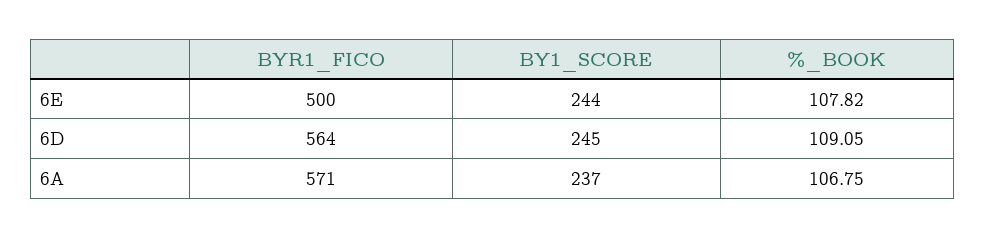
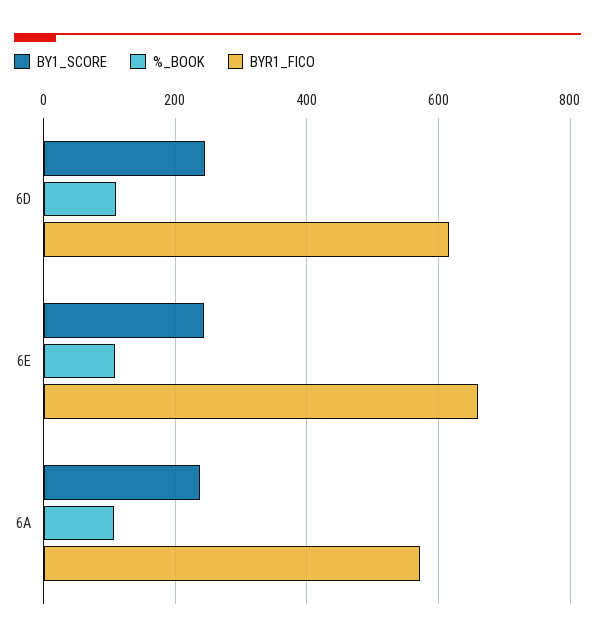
BYR1_FICO, 6E: 500 -> 660
BYR1_FICO, 6D: 564 -> 620

